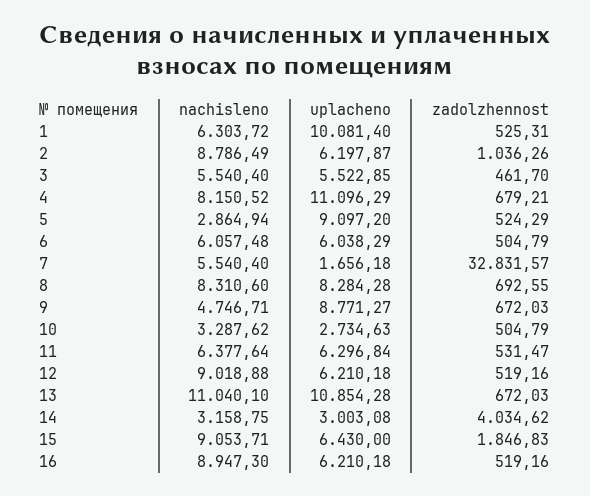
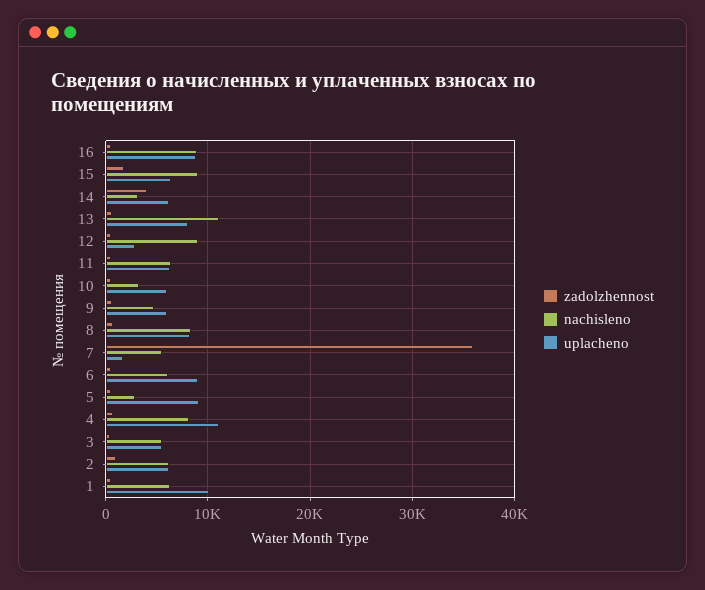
nachisleno, 2: 8786.49 -> 6000
uplacheno, 6: 6038.29 -> 9000
zadolzhennost, 7: 32831.57 -> 36000
uplacheno, 9: 8771.27 -> 6000
uplacheno, 10: 2734.63 -> 6000
uplacheno, 12: 6210.18 -> 3000
uplacheno, 13: 10854.28 -> 8000
uplacheno, 14: 3003.08 -> 6000
uplacheno, 16: 6210.18 -> 9000

